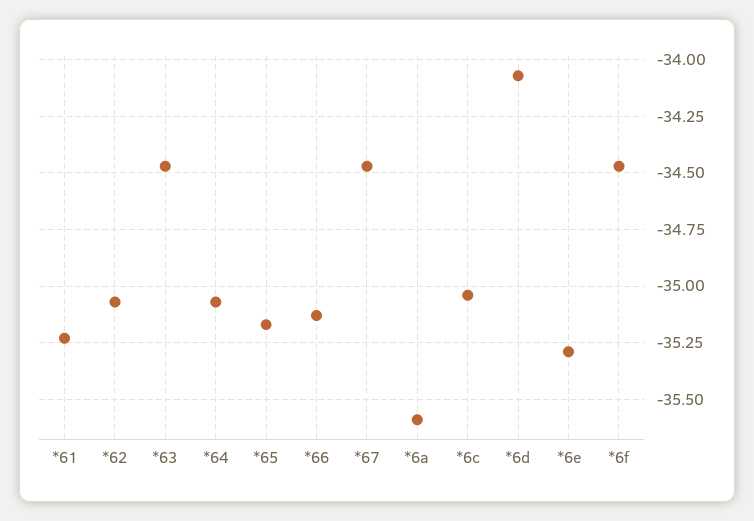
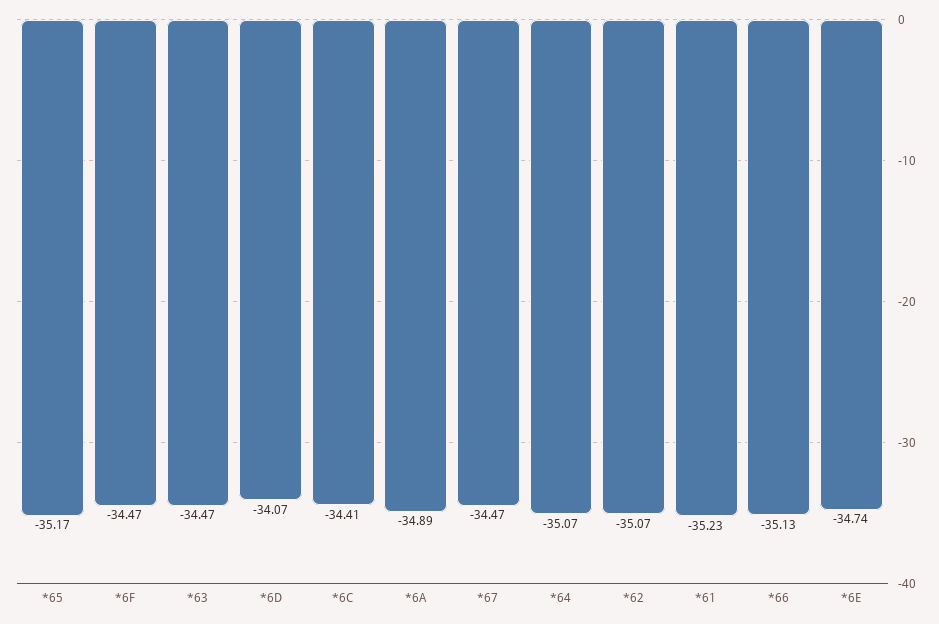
*6a: -35.6 -> -34.89
*6c: -35.05 -> -34.41
*6e: -35.3 -> -34.74

